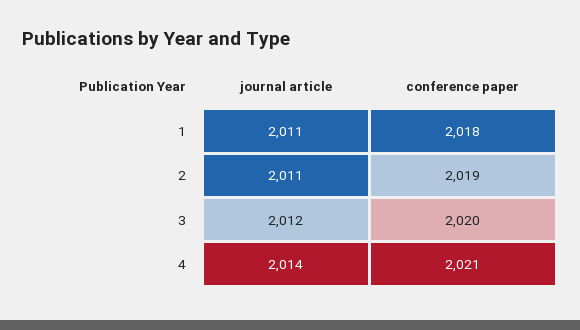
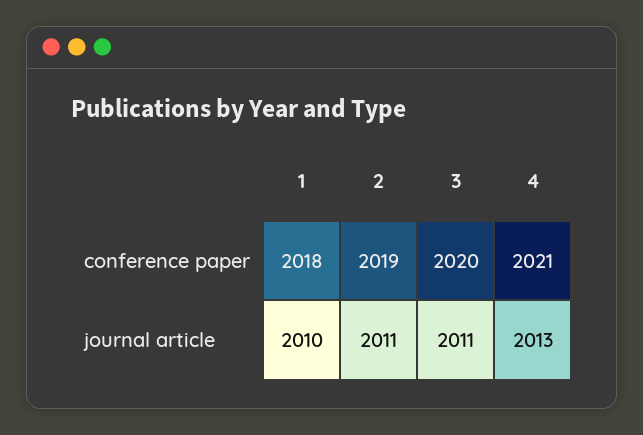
journal article, 1: 2011 -> 2010
journal article, 3: 2012 -> 2011
journal article, 4: 2014 -> 2013

